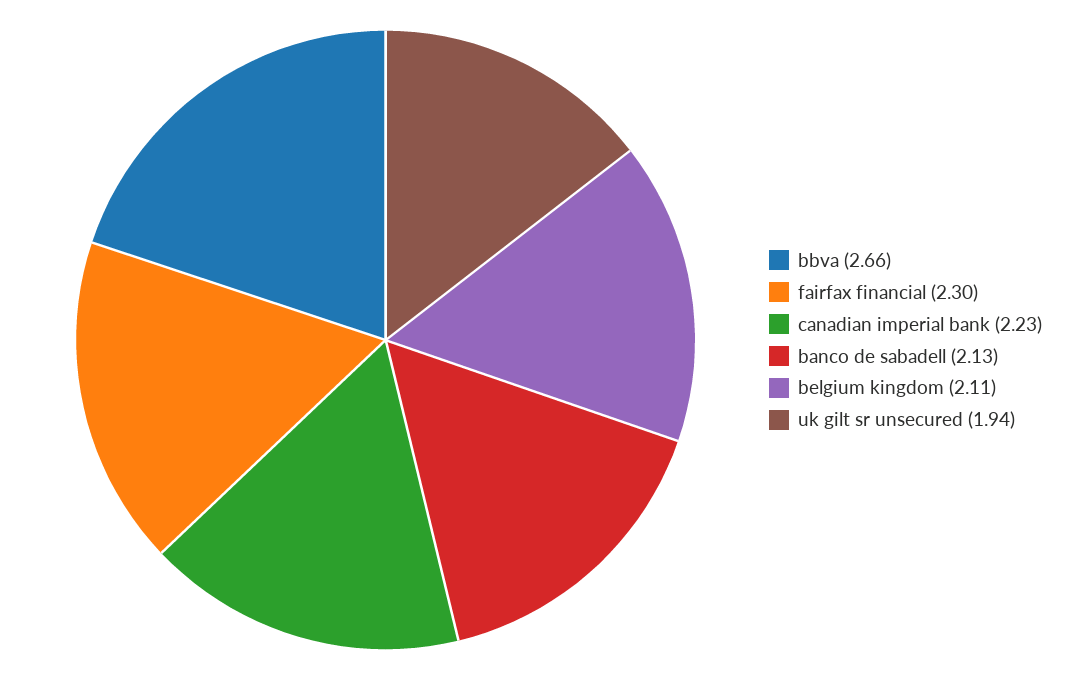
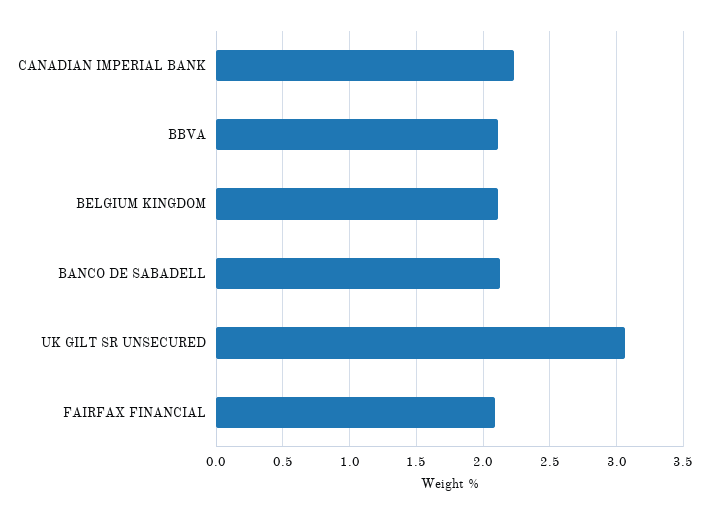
bbva: 2.66 -> 2.1
fairfax financial: 2.3 -> 2.1
uk gilt sr unsecured: 1.94 -> 3.05

